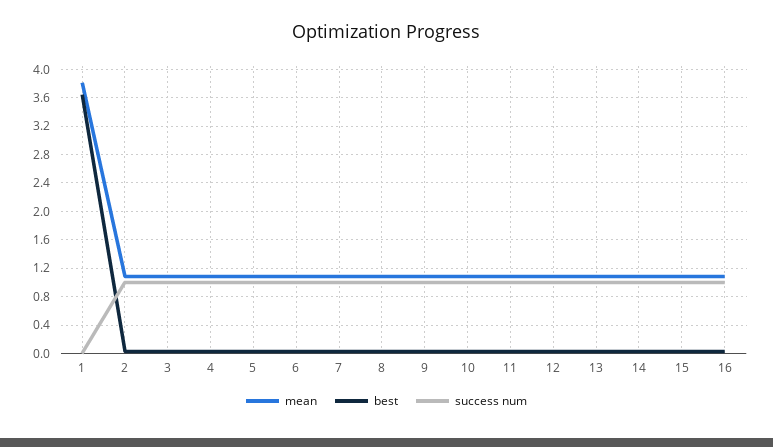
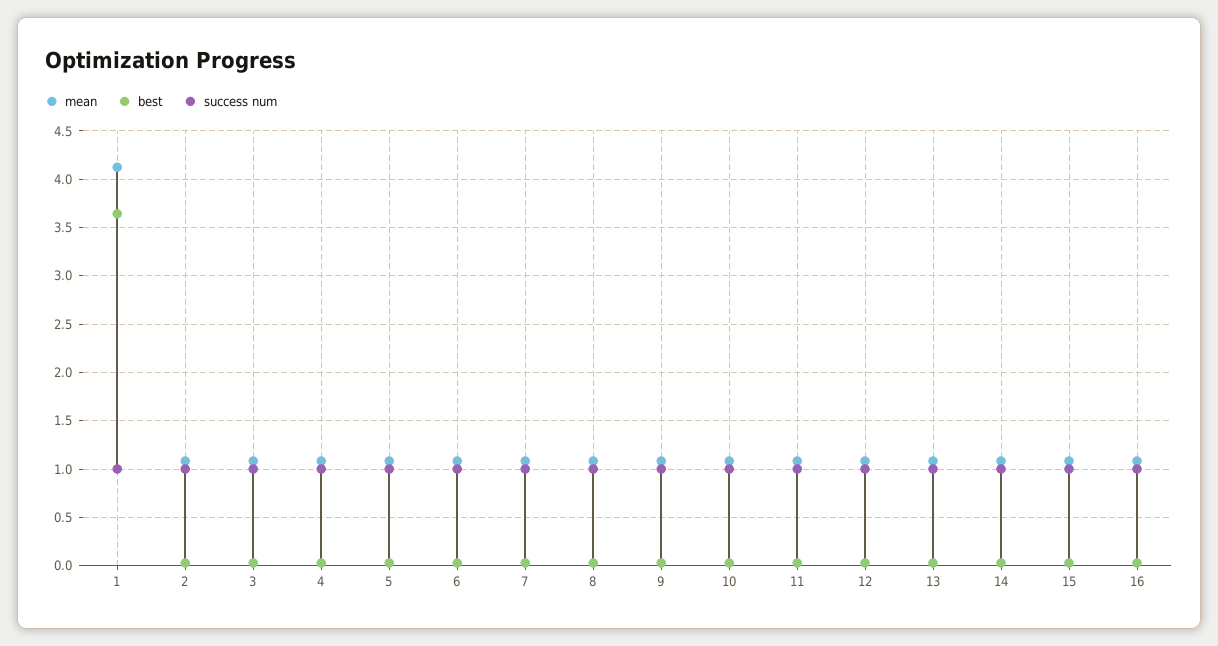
mean, 1: 3.8 -> 4.1
success num, 1: 0 -> 1

